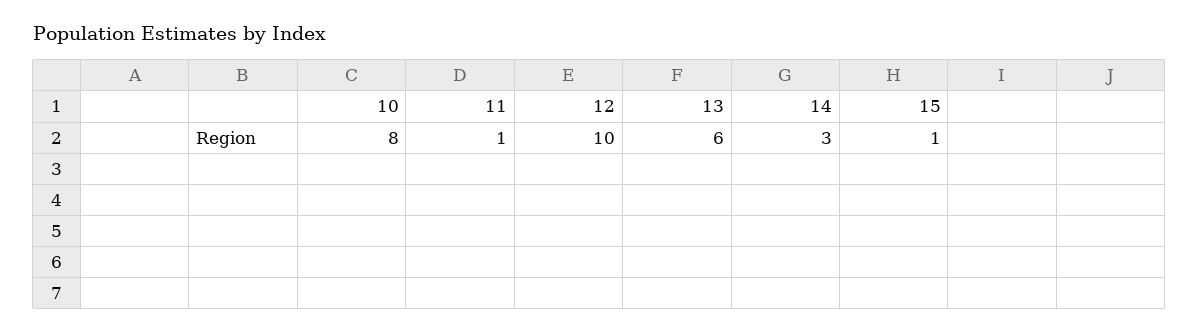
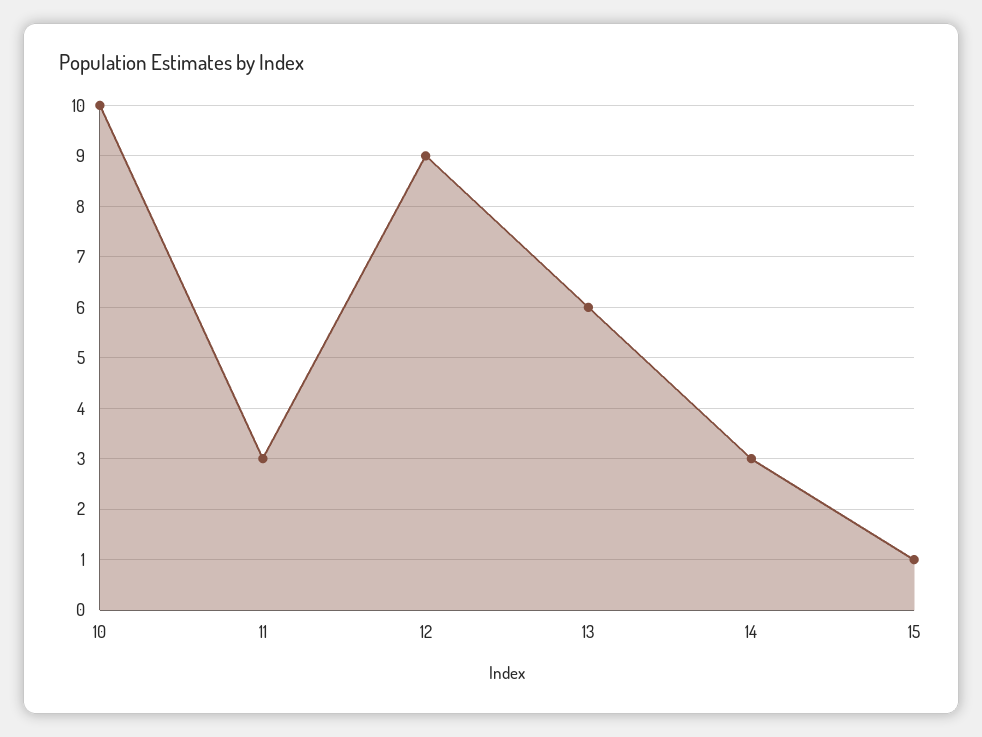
10: 8 -> 10
11: 1 -> 3
12: 10 -> 9

